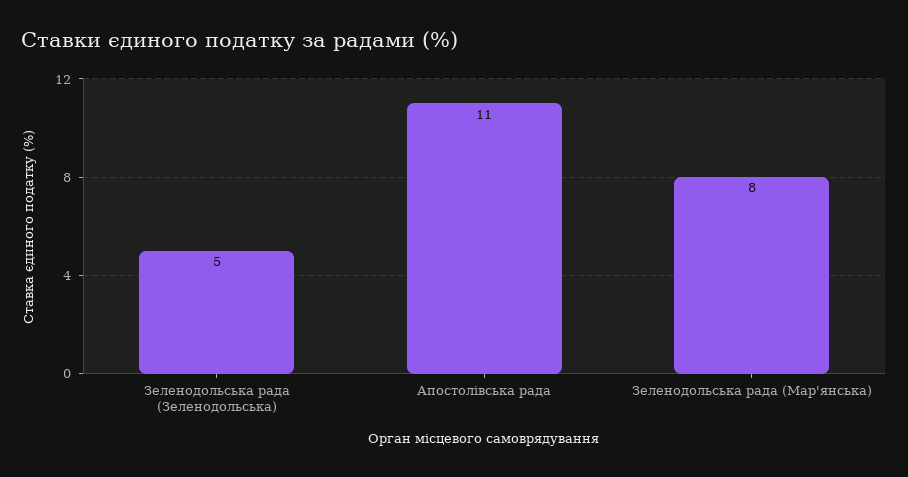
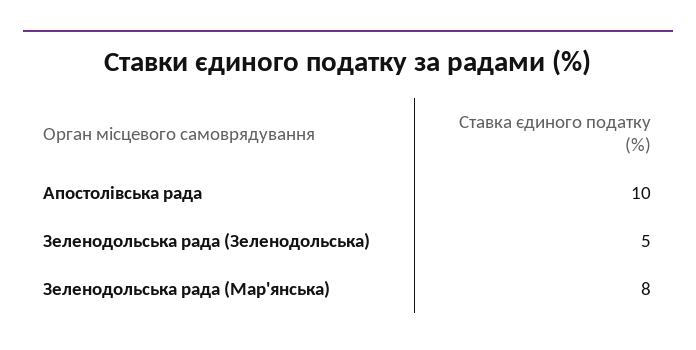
Апостолівська рада: 11 -> 10

